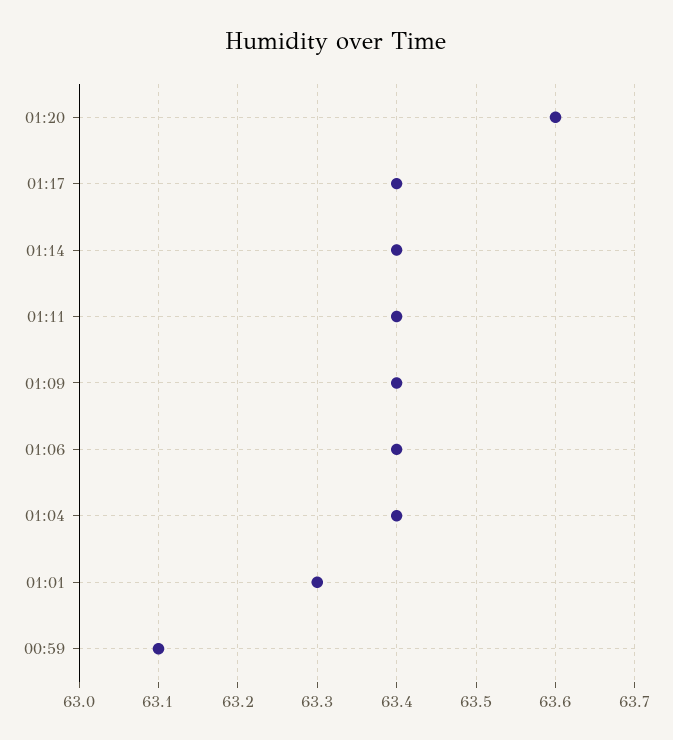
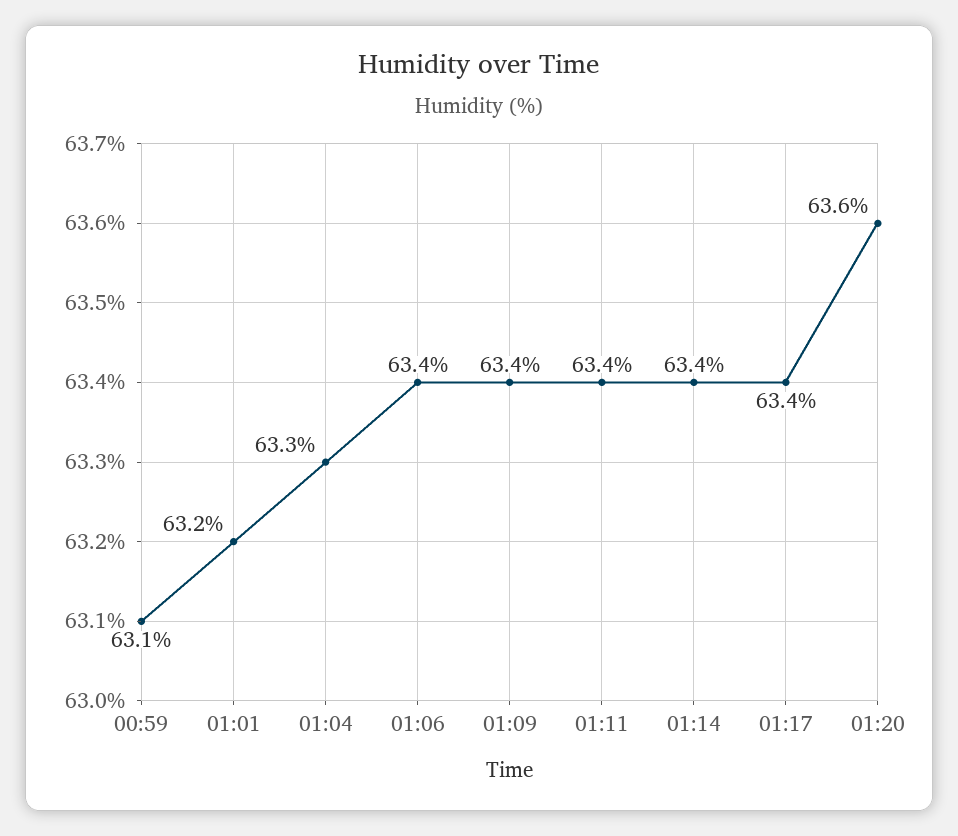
01:04: 63.4 -> 63.3
01:01: 63.3 -> 63.2

